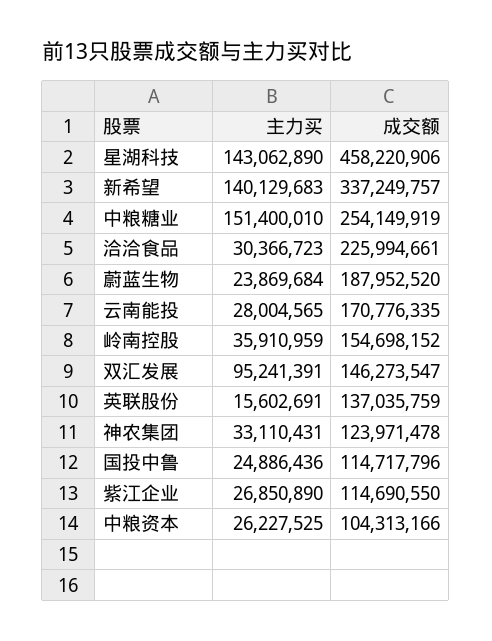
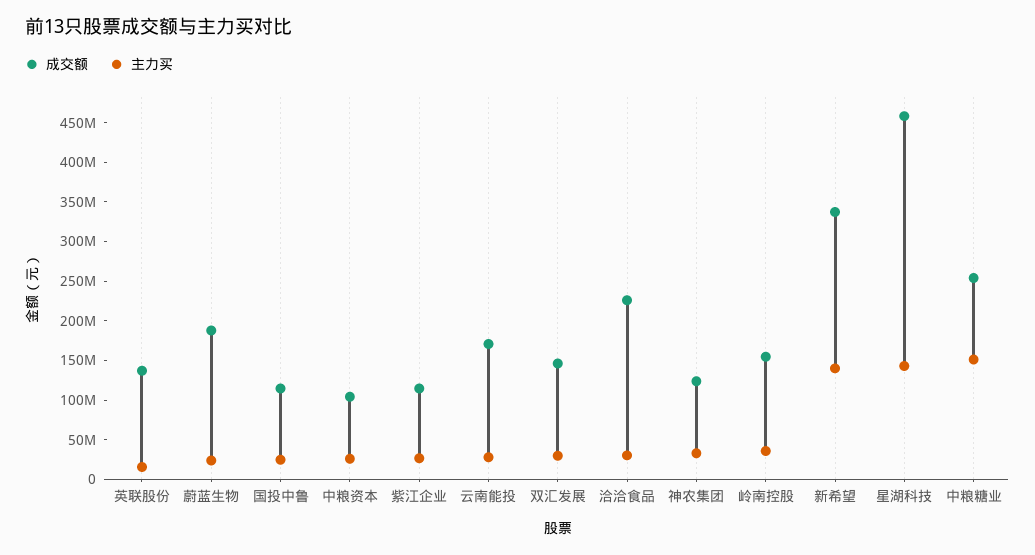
主力买, 双汇发展: 95241391 -> 25000000

